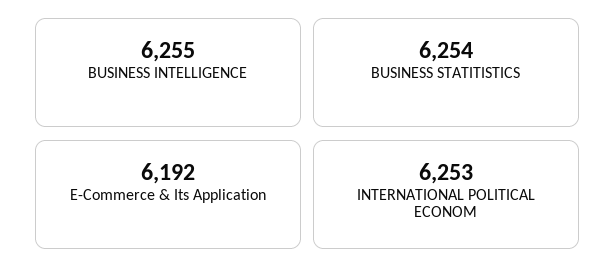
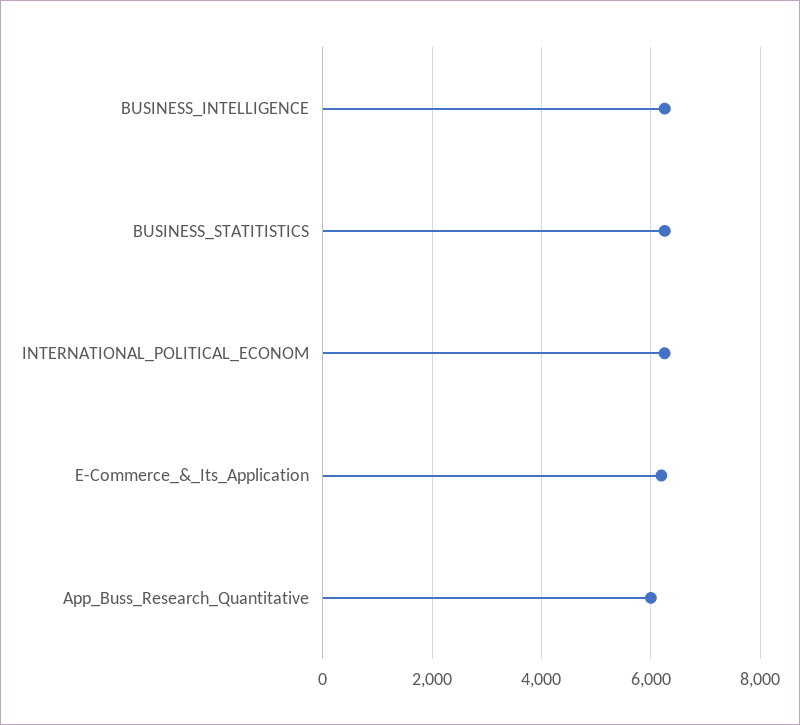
App_Buss_Research_Quantitative: none -> 6000

